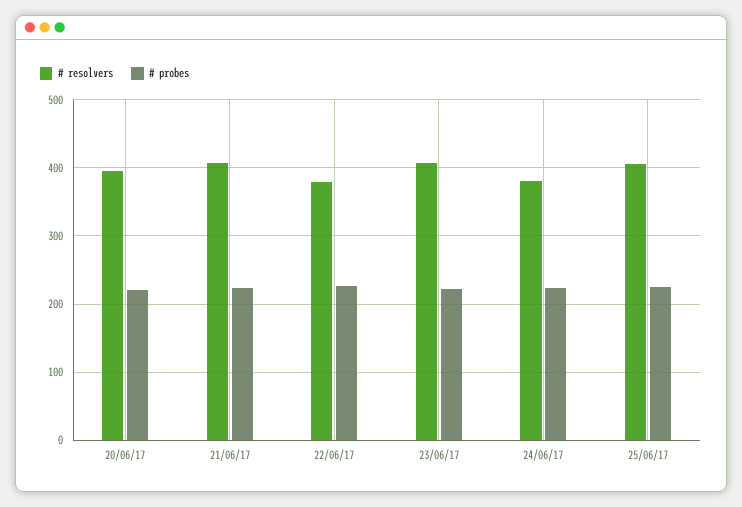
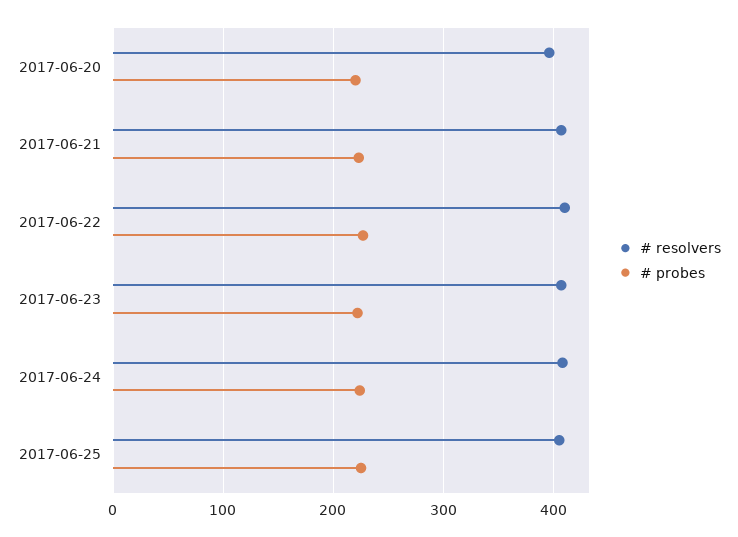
# resolvers, 22/06/17: 380 -> 410
# resolvers, 24/06/17: 380 -> 410

